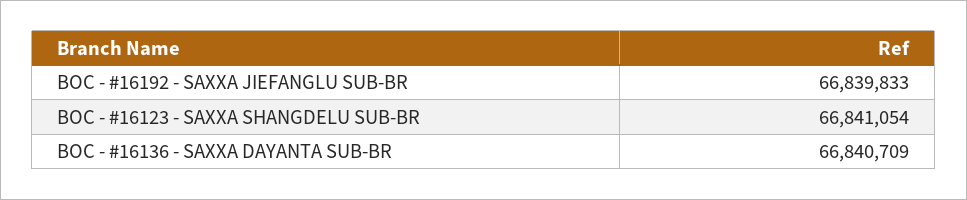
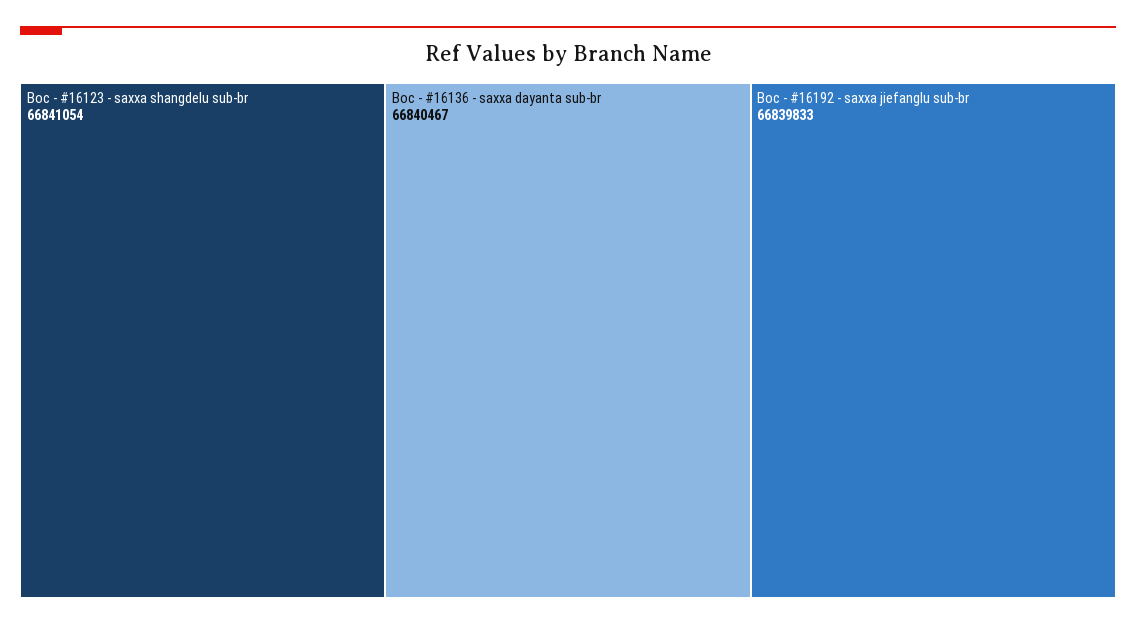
BOC - #16136 - SAXXA DAYANTA SUB-BR: 66840709 -> 66840467

